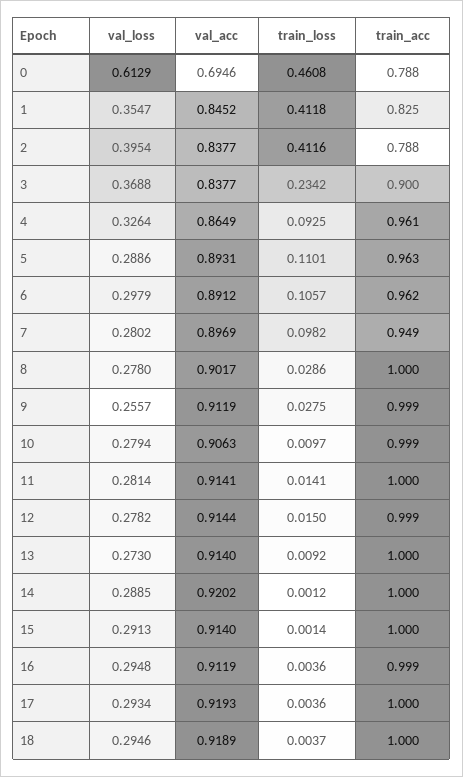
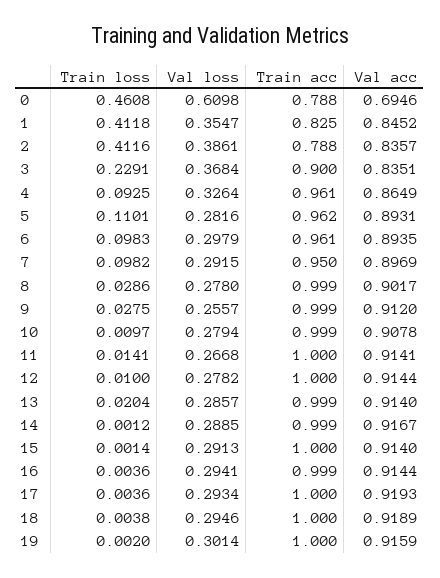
val_loss, 0: 0.6129 -> 0.6098
val_loss, 2: 0.3954 -> 0.3861
val_acc, 2: 0.8377 -> 0.8357
val_loss, 3: 0.3688 -> 0.3684
val_acc, 3: 0.8377 -> 0.8351
train_loss, 3: 0.2342 -> 0.2291
val_loss, 5: 0.2886 -> 0.2816
train_acc, 5: 0.963 -> 0.962
val_acc, 6: 0.8912 -> 0.8935
train_loss, 6: 0.1057 -> 0.0983
train_acc, 6: 0.962 -> 0.961
val_loss, 7: 0.2802 -> 0.2915
train_acc, 7: 0.949 -> 0.95
train_acc, 8: 1 -> 0.999
val_acc, 9: 0.9119 -> 0.912
val_acc, 10: 0.9063 -> 0.9078
val_loss, 11: 0.2814 -> 0.2668
train_loss, 12: 0.015 -> 0.01
train_acc, 12: 0.999 -> 1
val_loss, 13: 0.273 -> 0.2857
train_loss, 13: 0.0092 -> 0.0204
train_acc, 13: 1 -> 0.999
val_acc, 14: 0.9202 -> 0.9167
train_acc, 14: 1 -> 0.999
val_loss, 16: 0.2948 -> 0.2941
val_acc, 16: 0.9119 -> 0.9144
train_loss, 18: 0.0037 -> 0.0038
train_loss, 19: none -> 0.002
val_loss, 19: none -> 0.3014
train_acc, 19: none -> 1
val_acc, 19: none -> 0.9159

